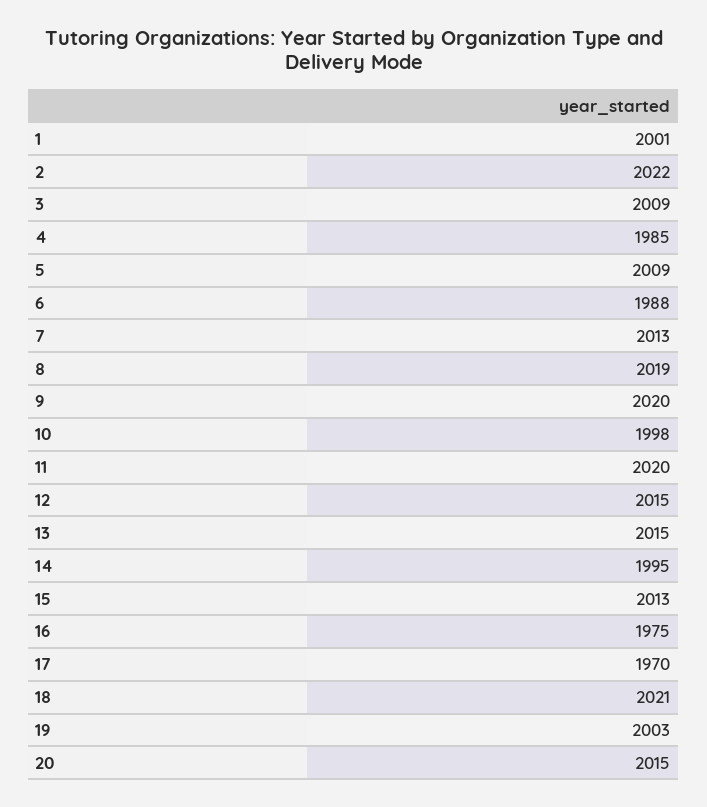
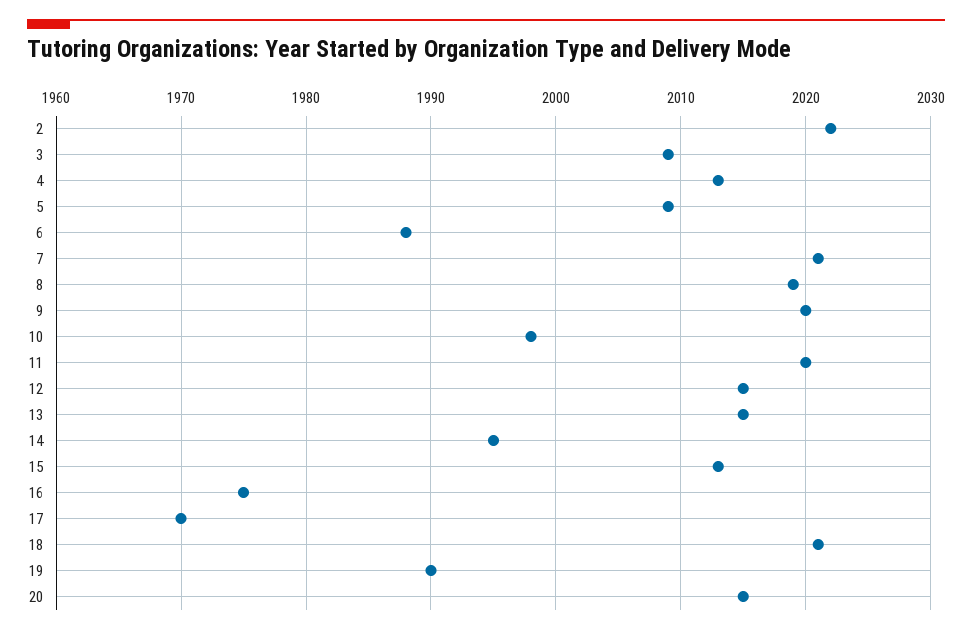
1: 2001 -> none
4: 1985 -> 2013
7: 2013 -> 2021
19: 2003 -> 1990

